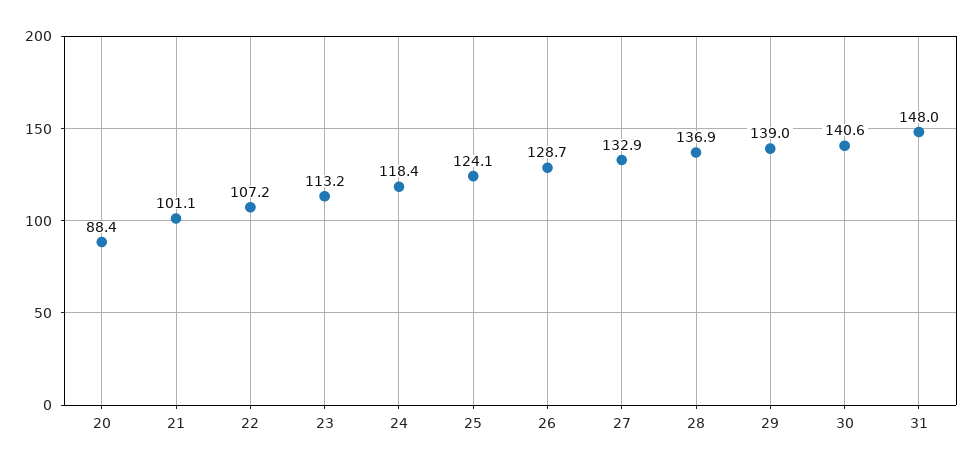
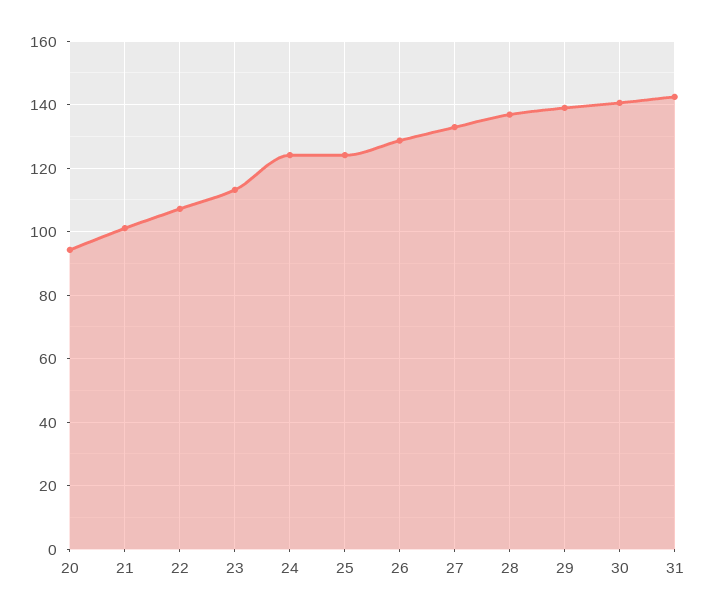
20: 88.4 -> 94
24: 118.4 -> 124
31: 148 -> 142

